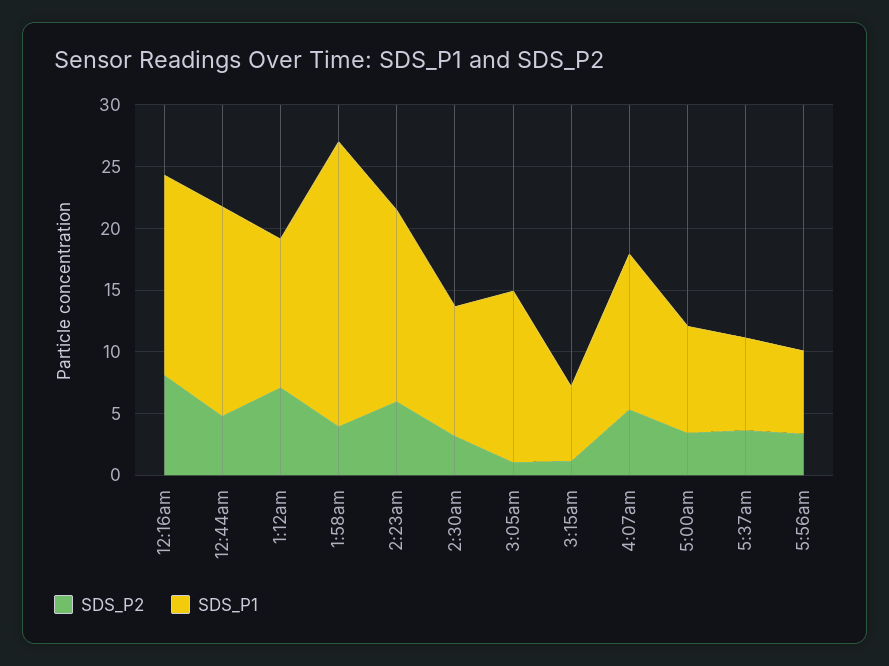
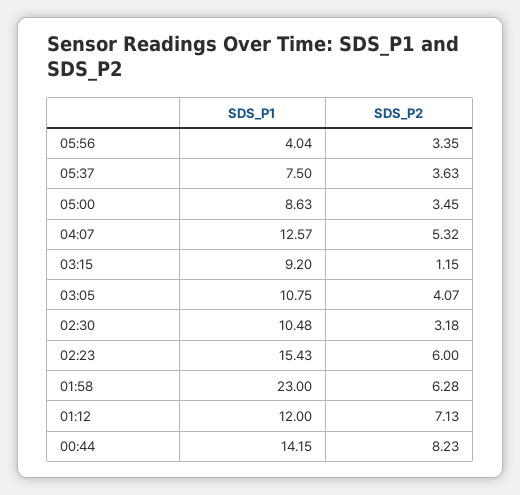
SDS_P2, 12:16am: 8 -> none
SDS_P1, 12:16am: 16 -> none
SDS_P2, 12:44am: 5 -> 8.23
SDS_P1, 12:44am: 17 -> 14.15
SDS_P2, 1:58am: 4 -> 6.28
SDS_P2, 3:05am: 1 -> 4.07
SDS_P1, 3:05am: 14 -> 10.75
SDS_P1, 3:15am: 6 -> 9.2
SDS_P1, 5:56am: 7 -> 4.04

